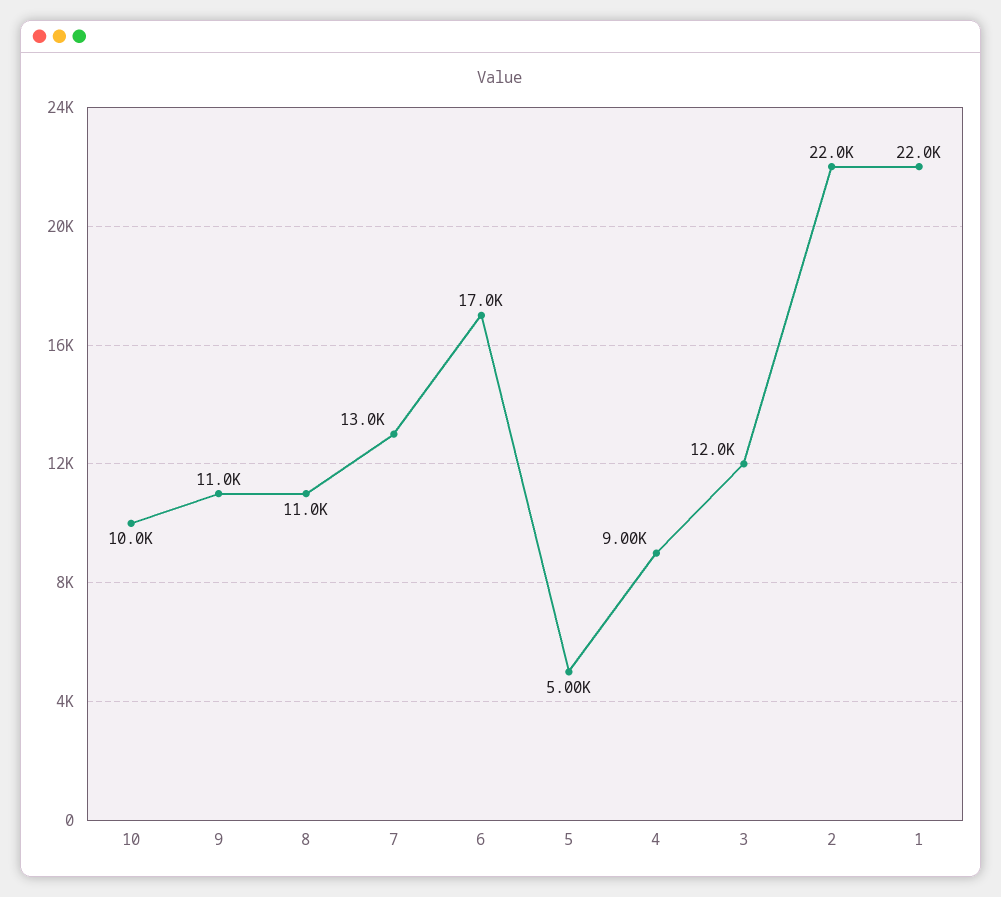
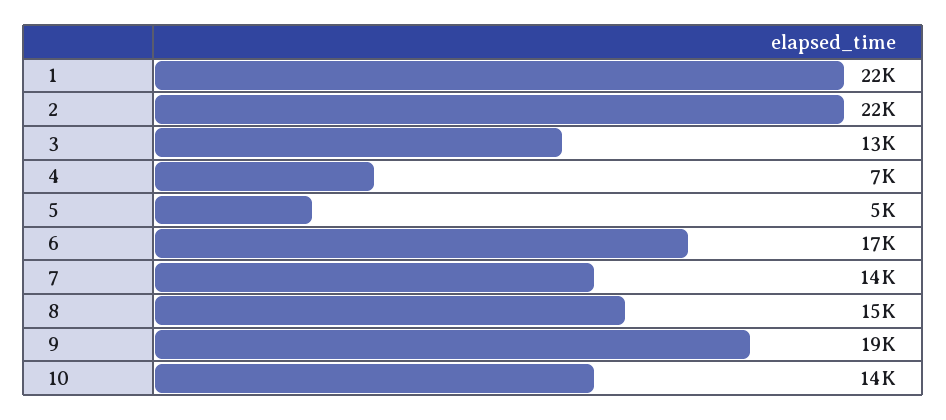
10: 10000 -> 14000
9: 11000 -> 19000
8: 11000 -> 15000
7: 13000 -> 14000
4: 9000 -> 7000
3: 12000 -> 13000

